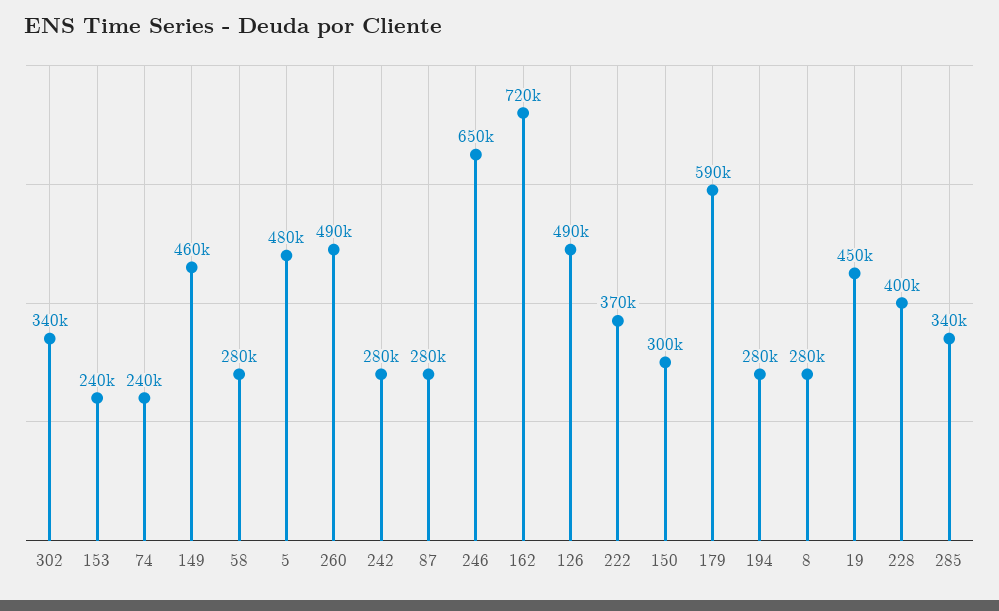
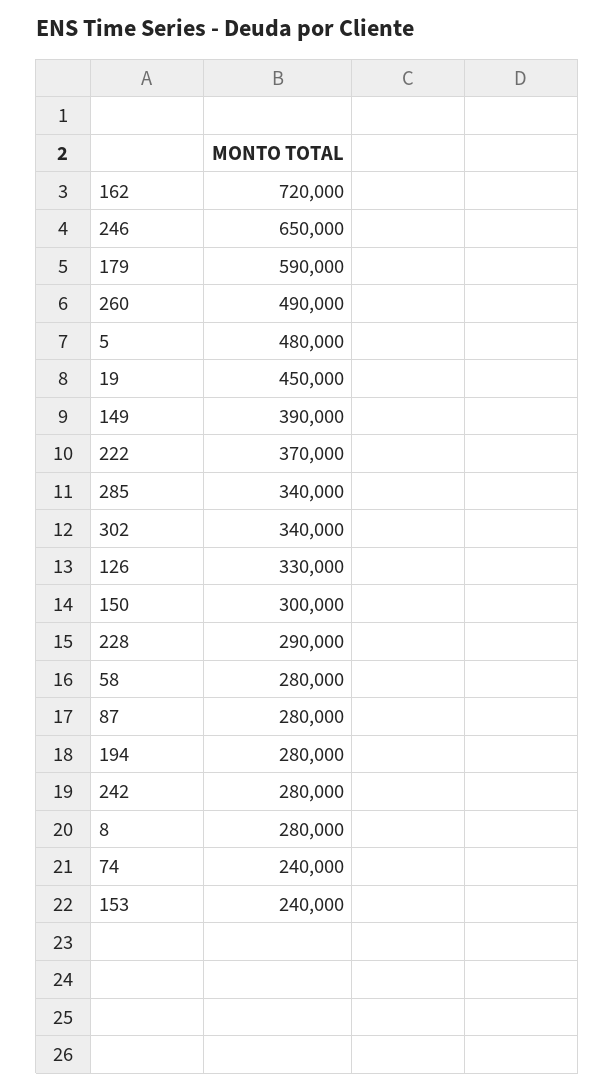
149: 460000 -> 390000
126: 490000 -> 330000
228: 400000 -> 290000

